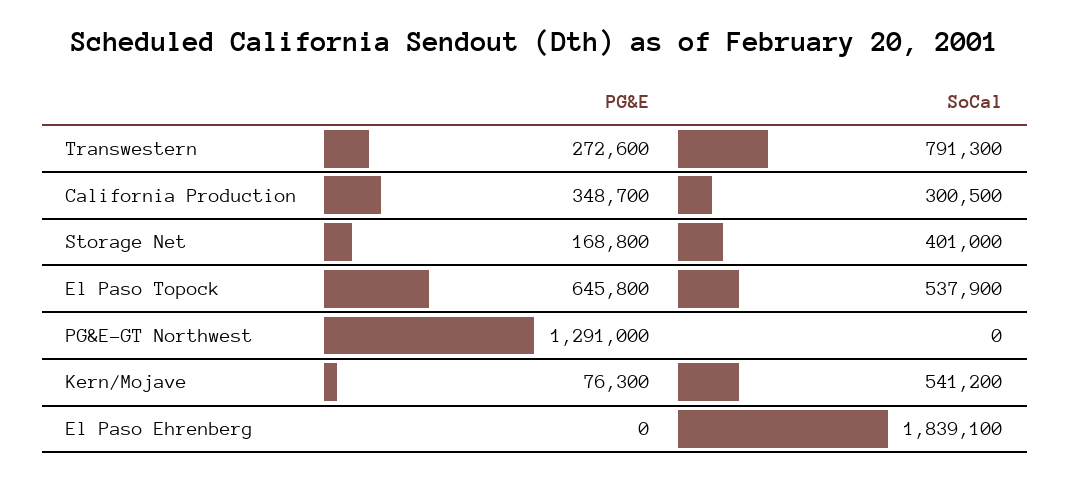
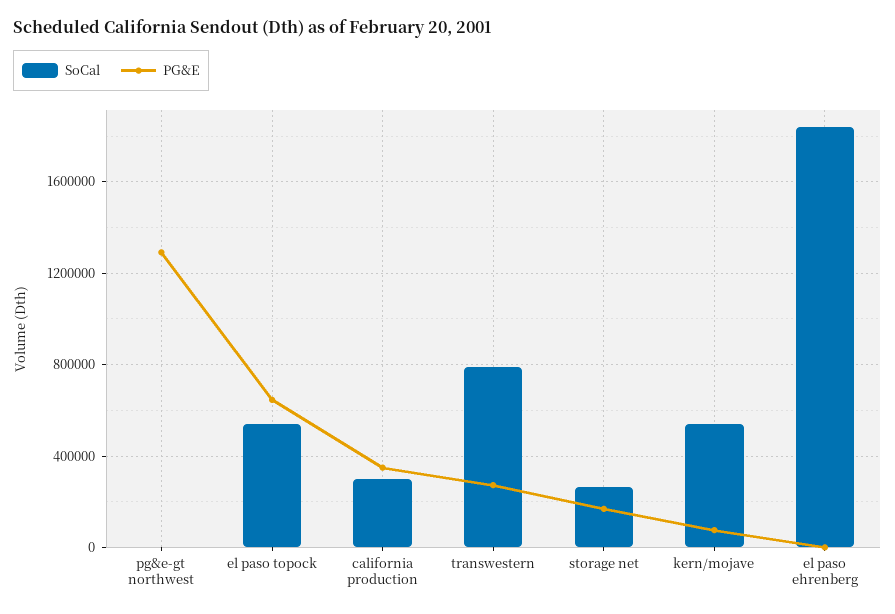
SoCal, Storage Net: 401000 -> 250000

